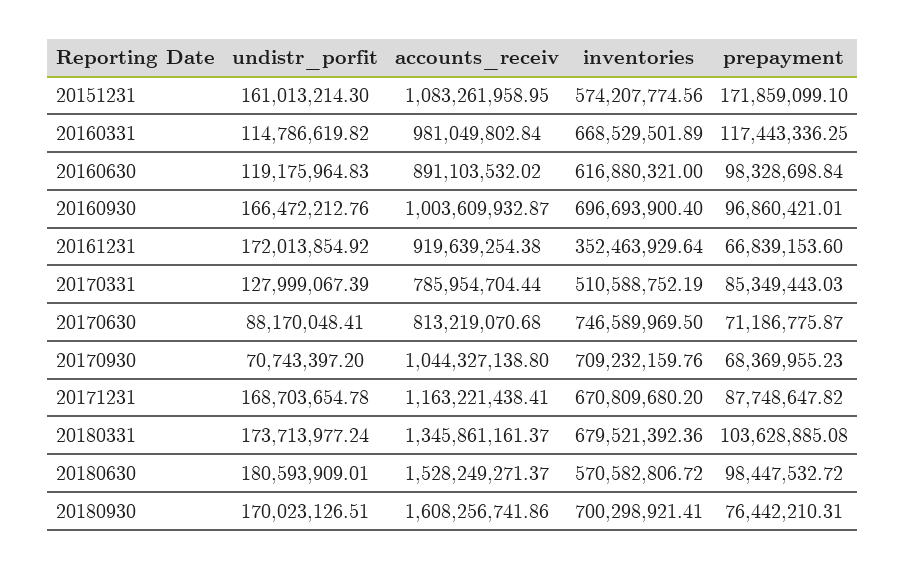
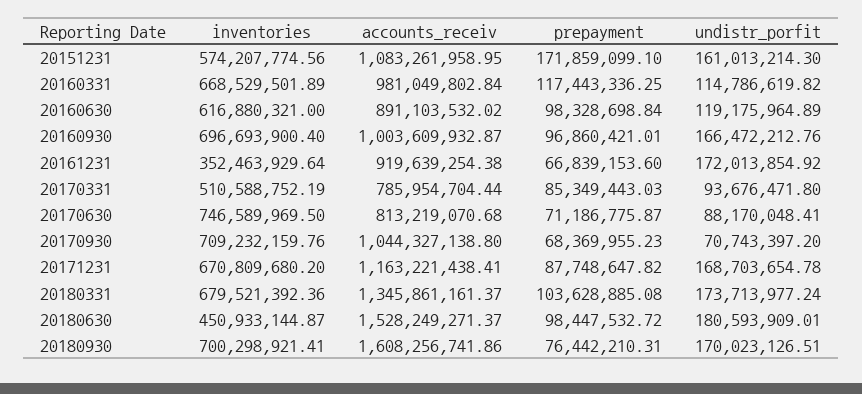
undistr_porfit, 20160630: 119175964.83 -> 119175964.89
undistr_porfit, 20170331: 127999067.39 -> 93676471.8
inventories, 20180630: 570582806.72 -> 450933144.87

